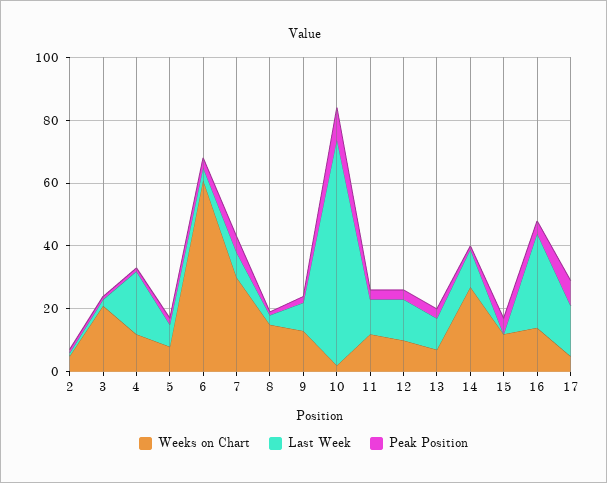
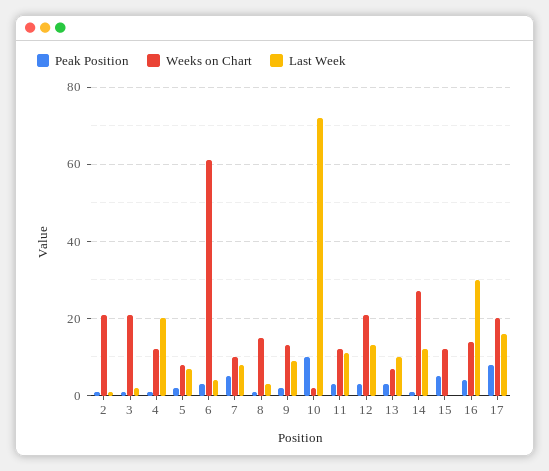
Weeks on Chart, 2: 5 -> 20
Weeks on Chart, 7: 30 -> 10
Weeks on Chart, 12: 10 -> 20
Weeks on Chart, 17: 5 -> 20

